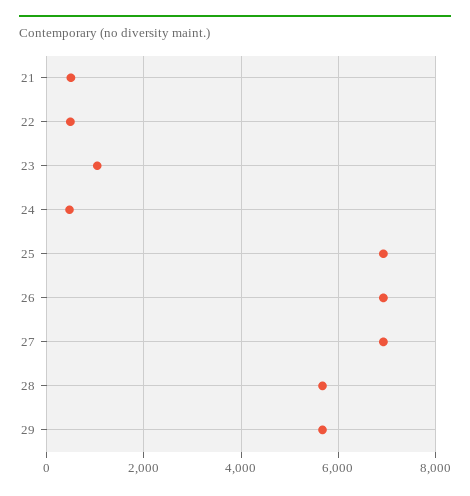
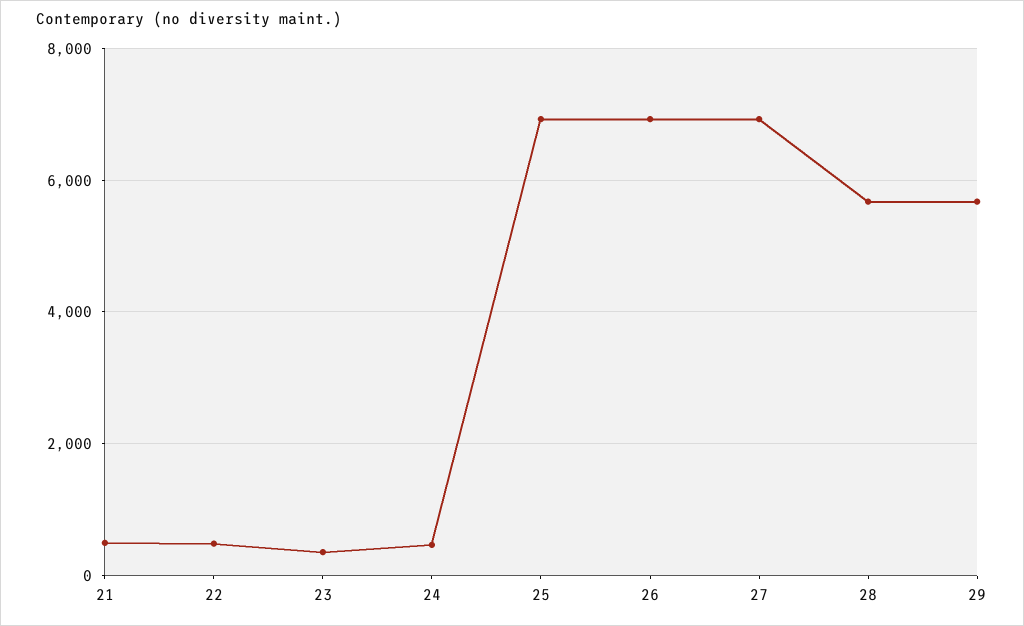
23: 1000 -> 400

